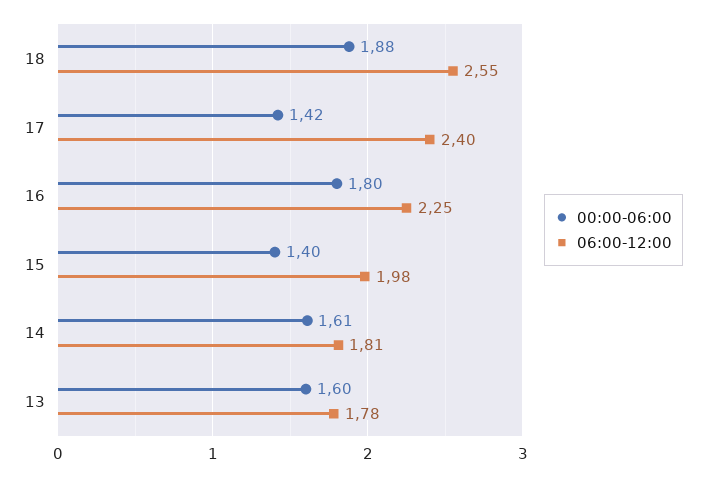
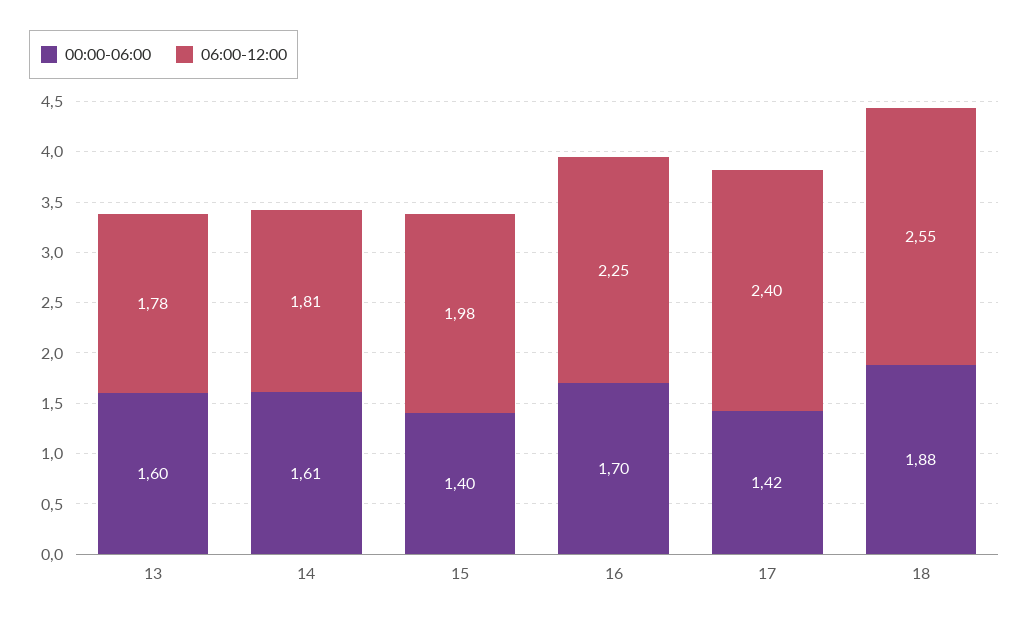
00:00-06:00, 16: 1.8 -> 1.7

